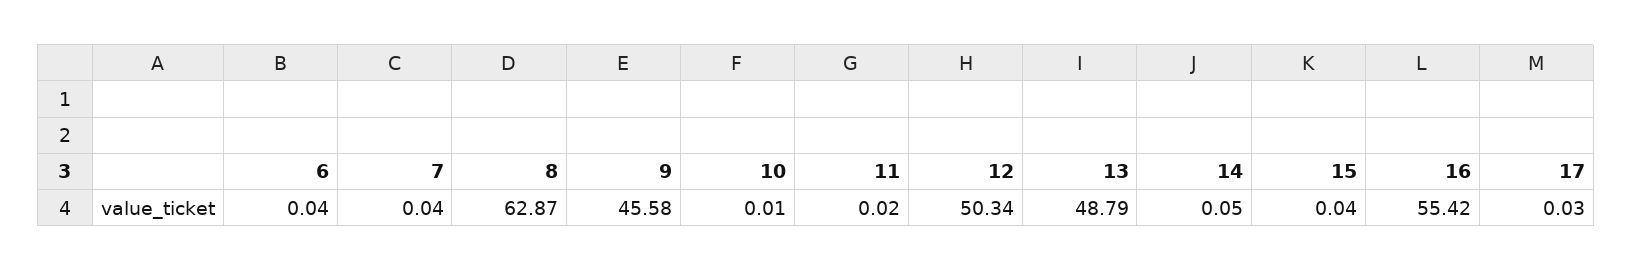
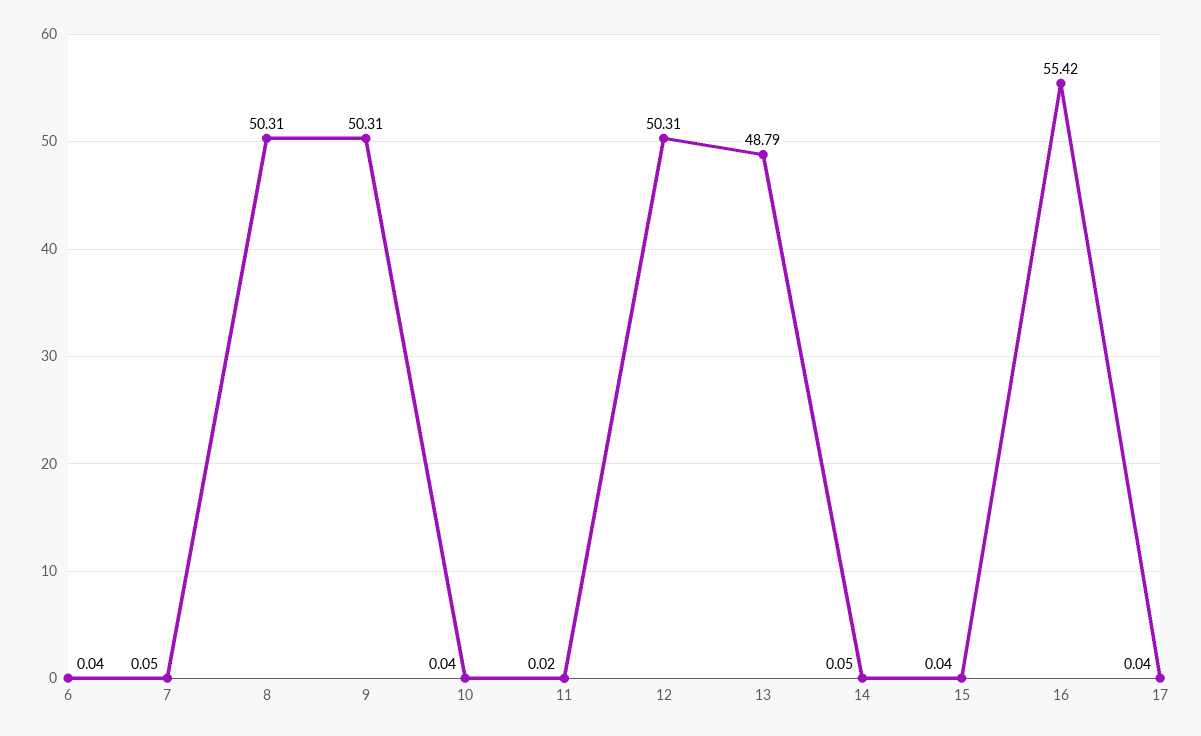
7: 0.04 -> 0.05
8: 62.87 -> 50.31
9: 45.58 -> 50.31
10: 0.01 -> 0.04
12: 50.34 -> 50.31
17: 0.03 -> 0.04

